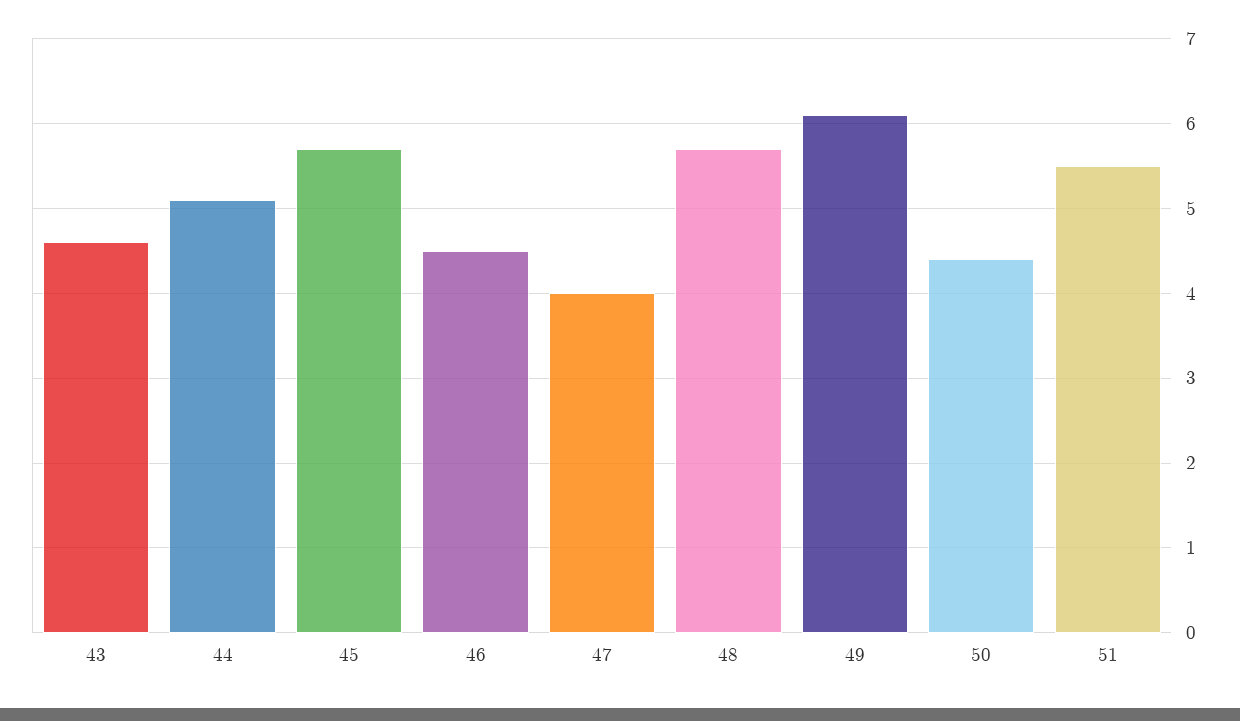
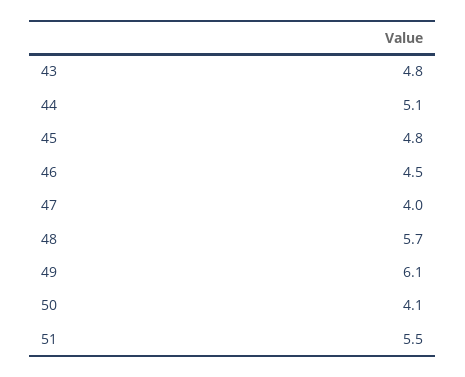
43: 4.6 -> 4.8
45: 5.7 -> 4.8
50: 4.4 -> 4.1

